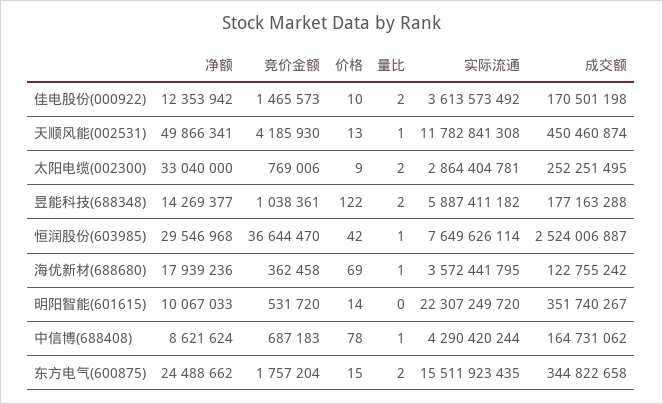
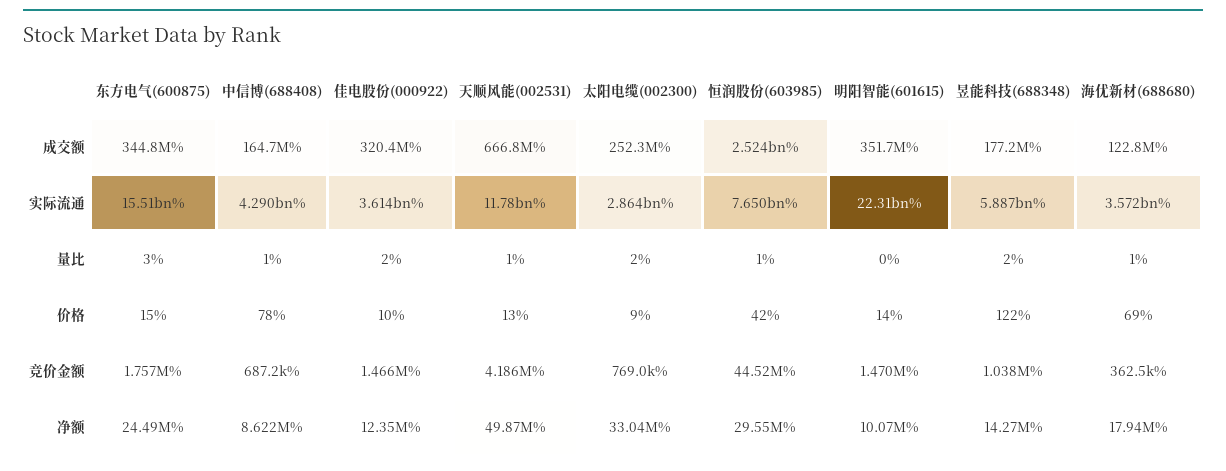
成交额, 佳电股份(000922): 170501198 -> 320400000
成交额, 天顺风能(002531): 450460874 -> 666800000
竞价金额, 恒润股份(603985): 36644470 -> 44520000
竞价金额, 明阳智能(601615): 531720 -> 1470000
量比, 东方电气(600875): 2 -> 3

